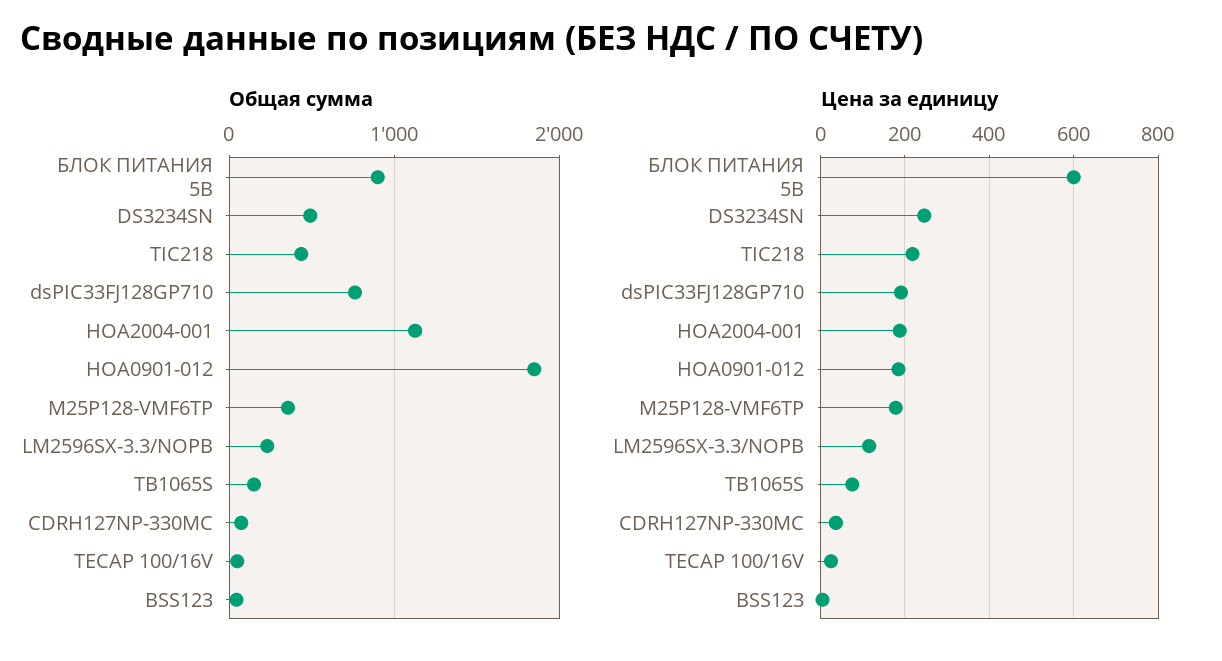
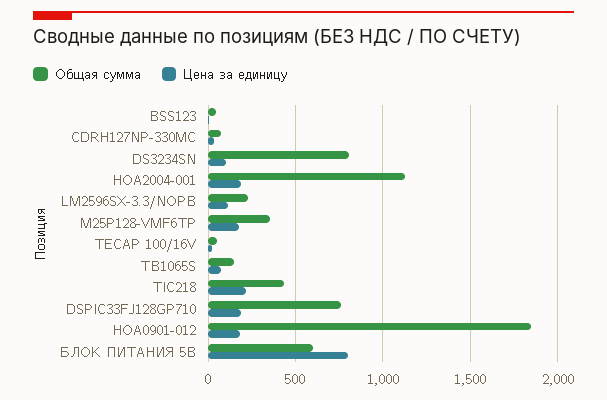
Общая сумма, БЛОК ПИТАНИЯ 5В: 900 -> 600
Общая сумма, DS3234SN: 500 -> 800
Цена за единицу, БЛОК ПИТАНИЯ 5В: 600 -> 800
Цена за единицу, DS3234SN: 240 -> 100

